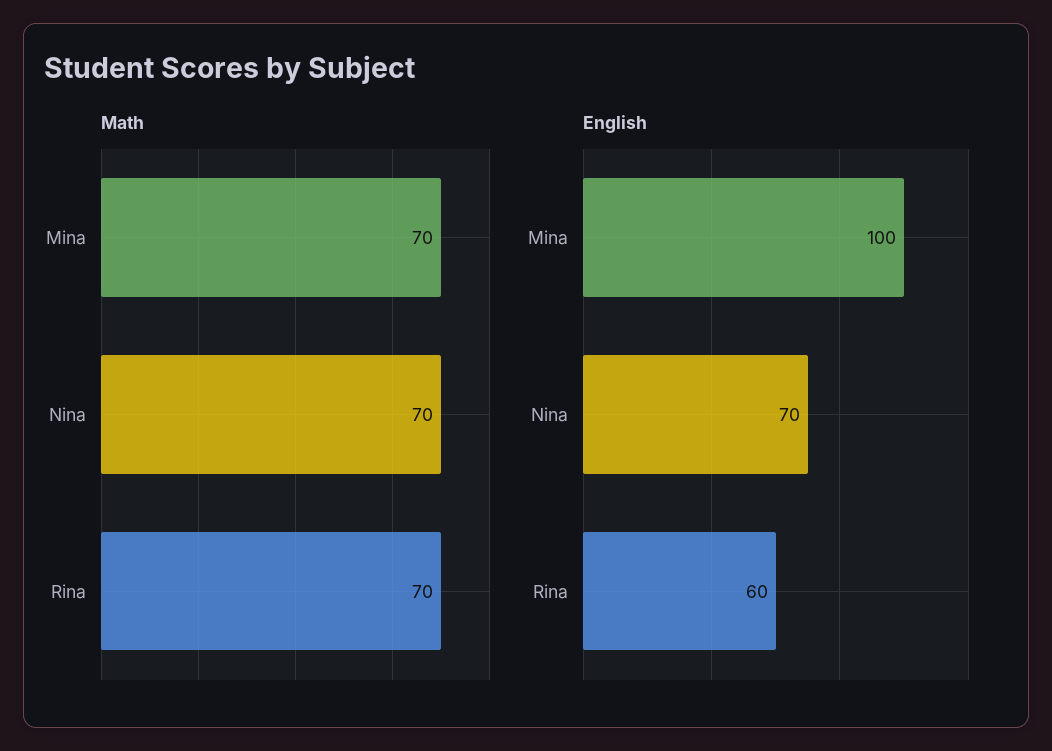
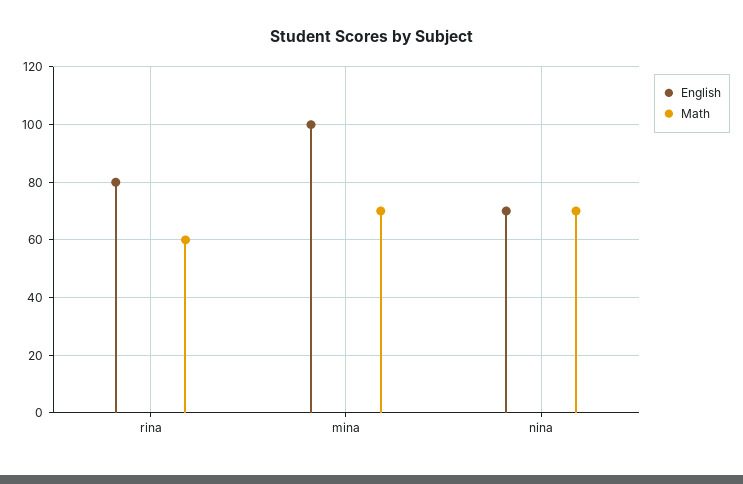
Math, Rina: 70 -> 60
English, Rina: 60 -> 80

